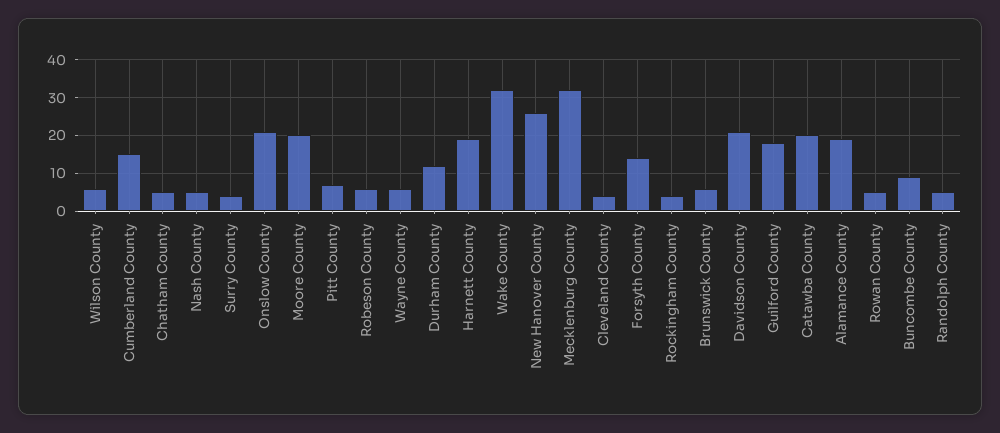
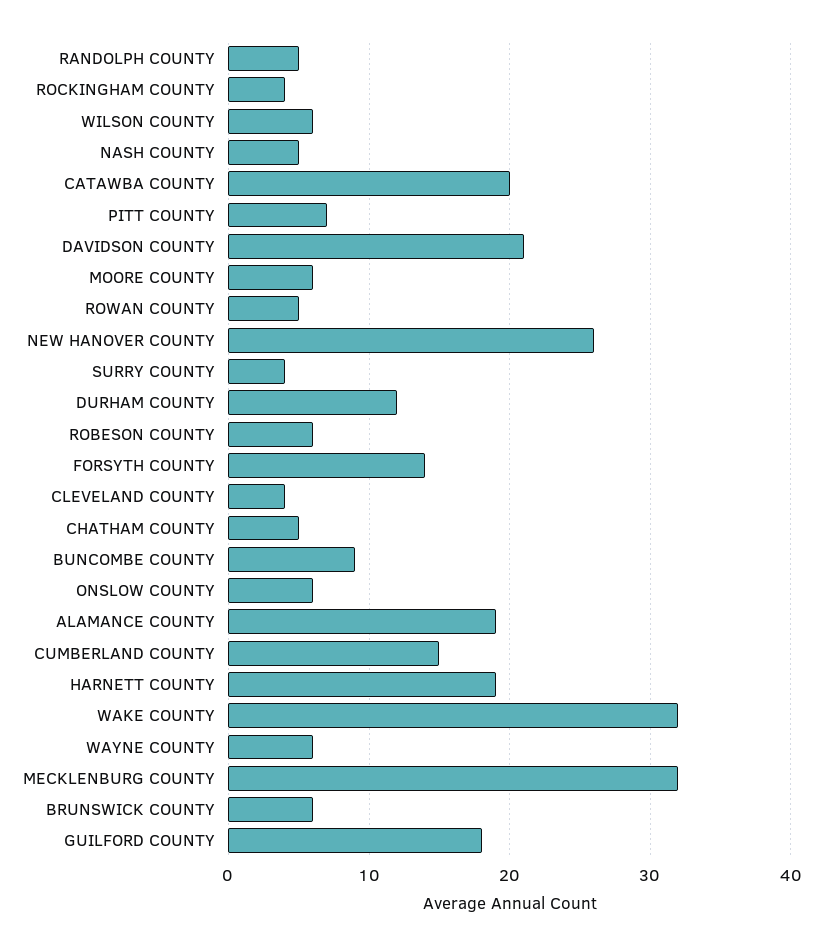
Onslow County: 20 -> 6
Moore County: 20 -> 6

